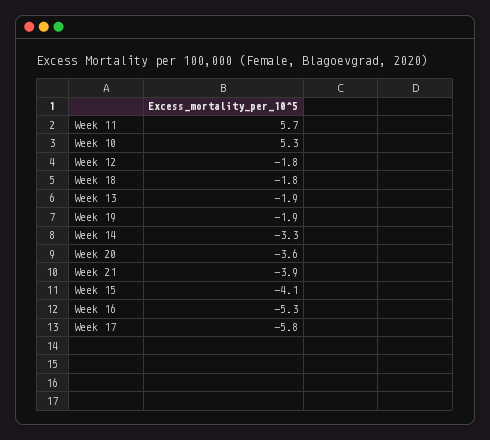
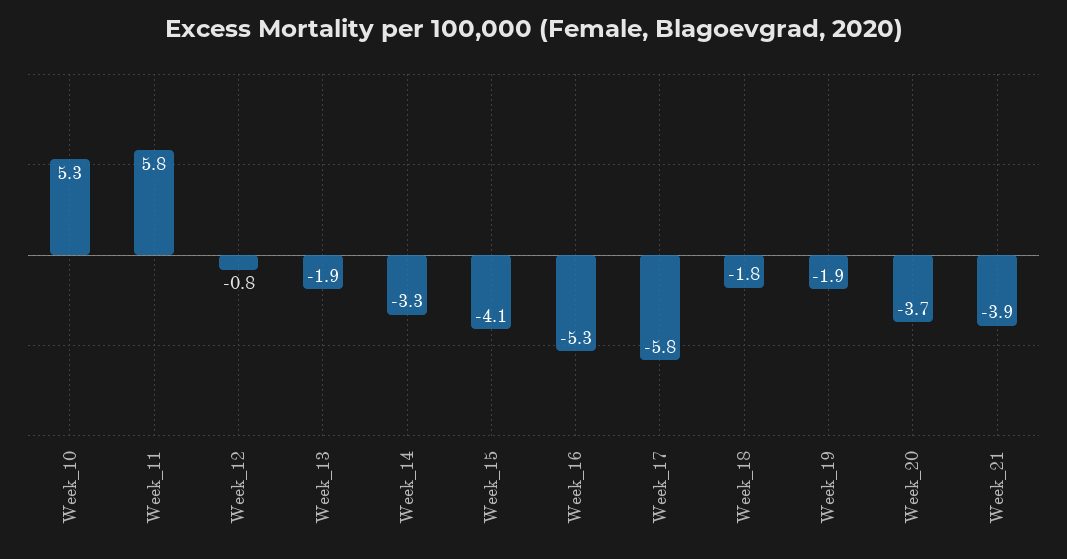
Week 11: 5.7 -> 5.8
Week 12: -1.8 -> -0.8
Week 20: -3.6 -> -3.7

